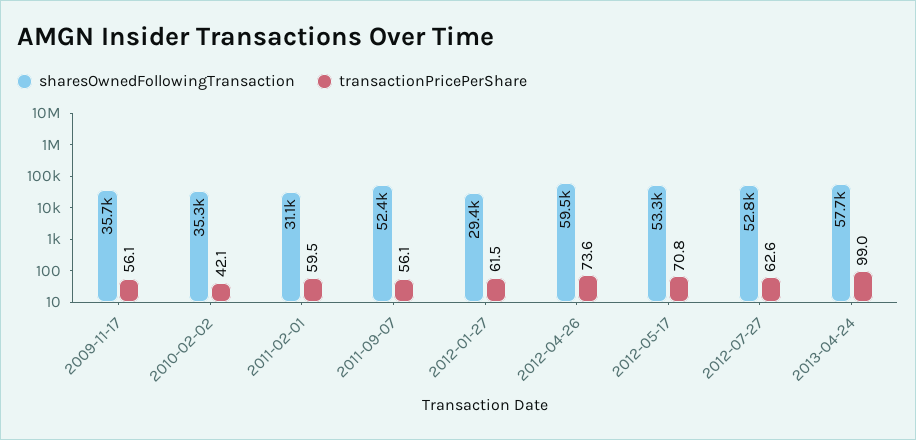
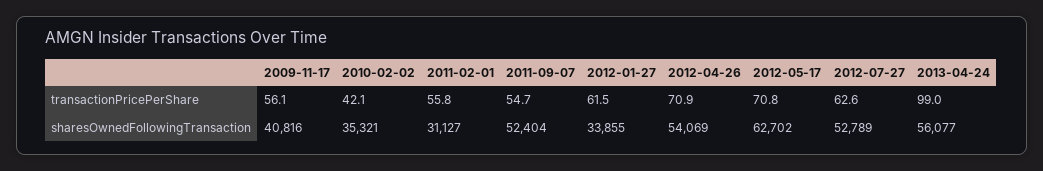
sharesOwnedFollowingTransaction, 2009-11-17: 35700 -> 40816
transactionPricePerShare, 2011-02-01: 59.5 -> 55.8
transactionPricePerShare, 2011-09-07: 56.1 -> 54.7
sharesOwnedFollowingTransaction, 2012-01-27: 29400 -> 33855
sharesOwnedFollowingTransaction, 2012-04-26: 59500 -> 54069
transactionPricePerShare, 2012-04-26: 73.6 -> 70.9
sharesOwnedFollowingTransaction, 2012-05-17: 53300 -> 62702
sharesOwnedFollowingTransaction, 2013-04-24: 57700 -> 56077

